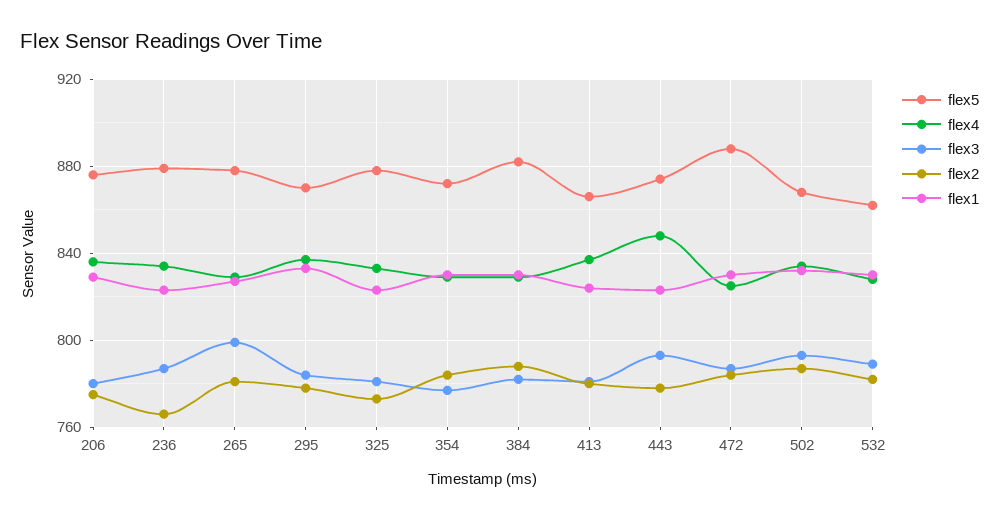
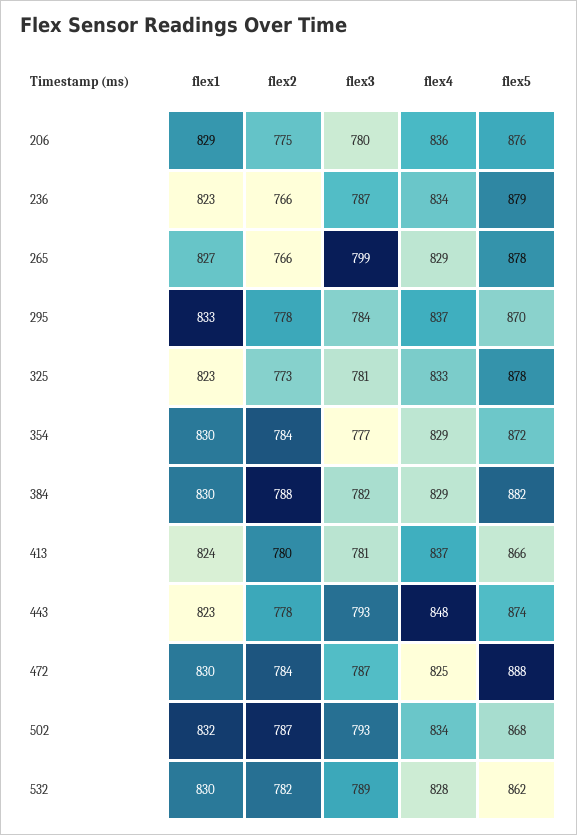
flex2, 265: 780 -> 766

